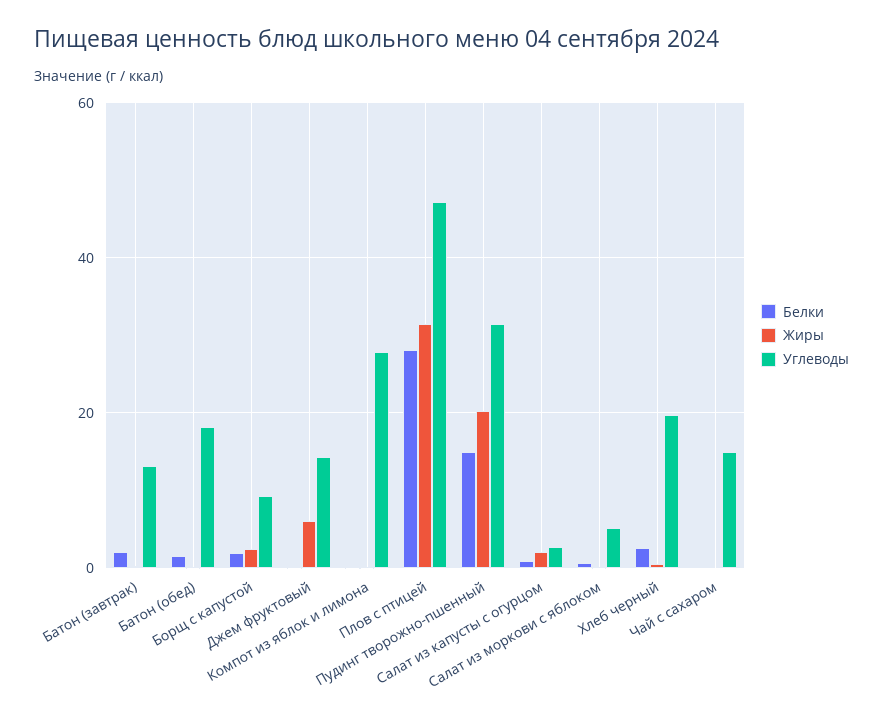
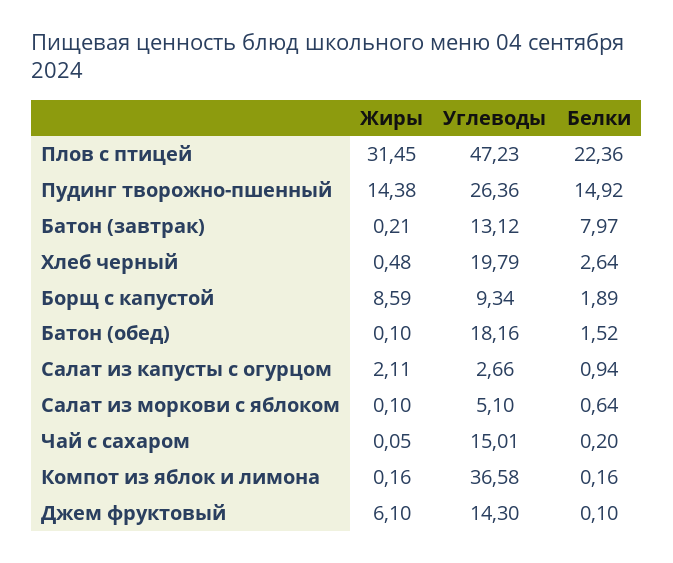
Белки, Батон (завтрак): 2 -> 7.97
Жиры, Борщ с капустой: 2 -> 8.59
Углеводы, Компот из яблок и лимона: 28 -> 36.58
Белки, Плов с птицей: 28 -> 22.36
Жиры, Пудинг творожно-пшенный: 20 -> 14.38
Углеводы, Пудинг творожно-пшенный: 32 -> 26.36

